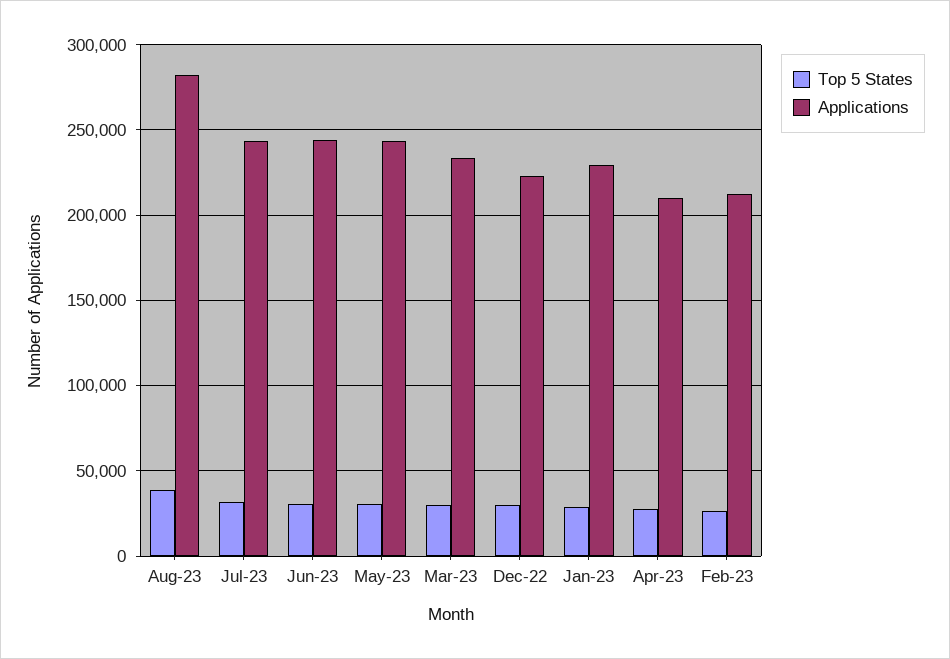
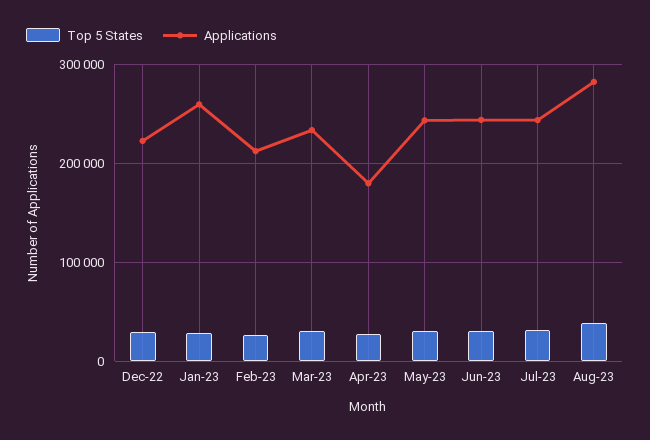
Applications, Jan-23: 230000 -> 260000
Applications, Apr-23: 210000 -> 180000

